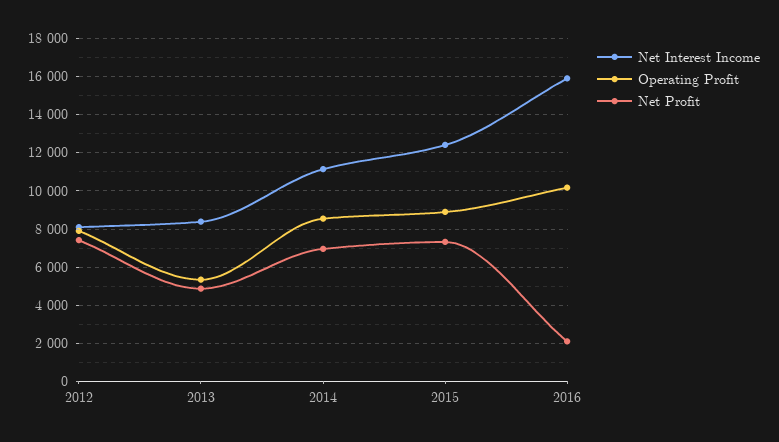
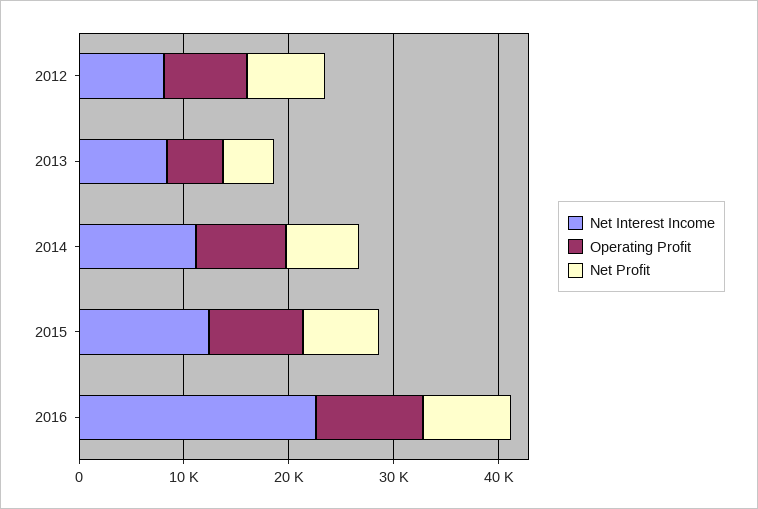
Net Interest Income, 2016: 16000 -> 22000
Net Profit, 2016: 2000 -> 8000

